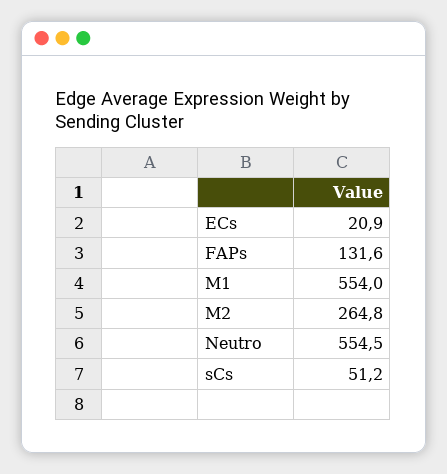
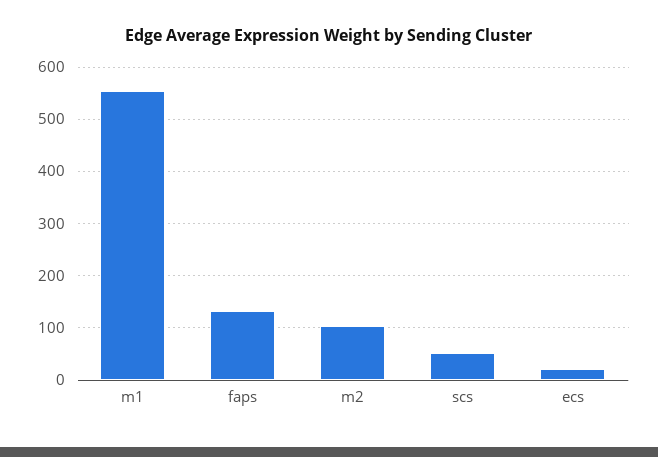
M2: 264.8 -> 100
Neutro: 554.5 -> none

